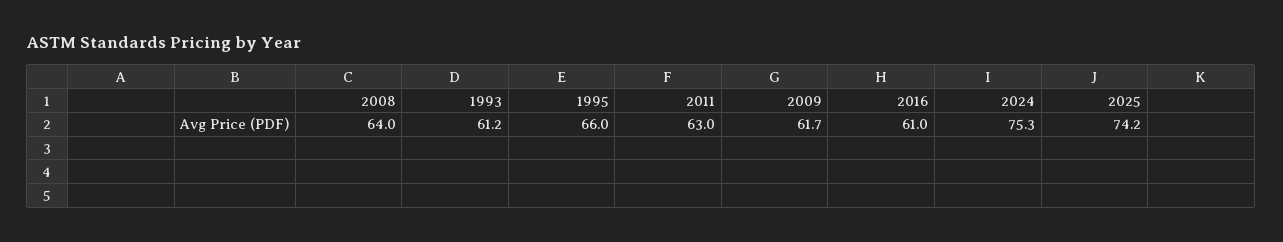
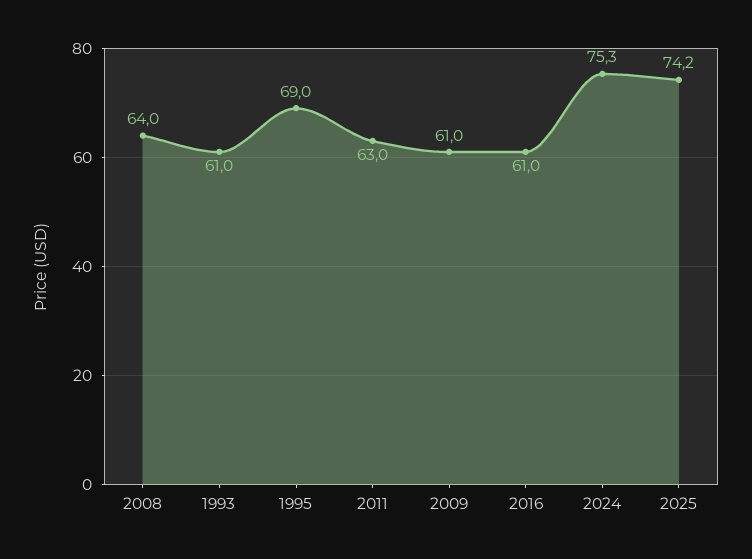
1993: 61.2 -> 61
1995: 66 -> 69
2009: 61.7 -> 61

